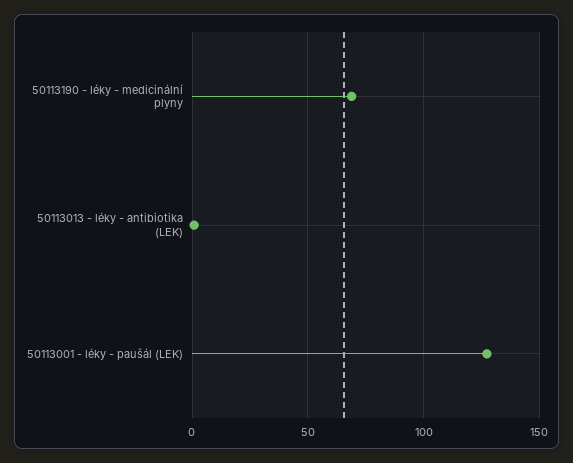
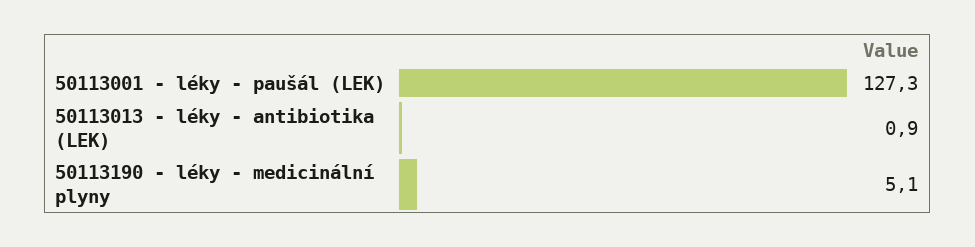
50113190 - léky - medicinální plyny: 70 -> 5.1

